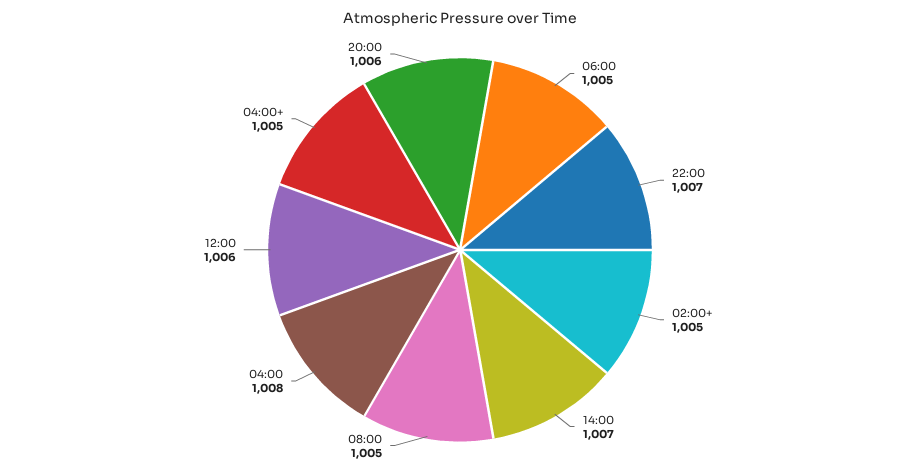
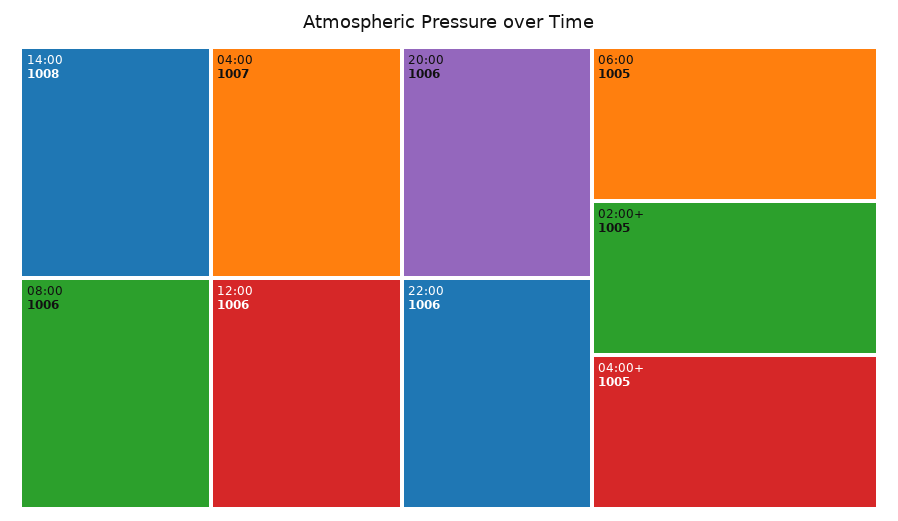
22:00: 1007 -> 1006
14:00: 1007 -> 1008
08:00: 1005 -> 1006
04:00: 1008 -> 1007

